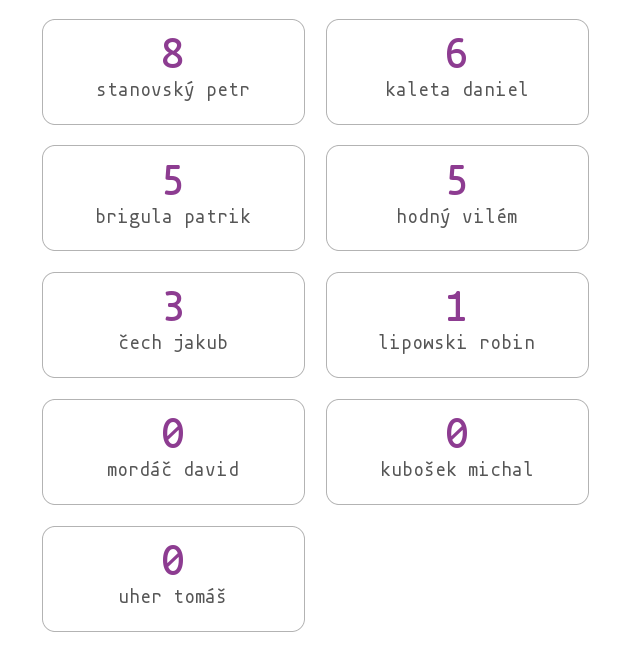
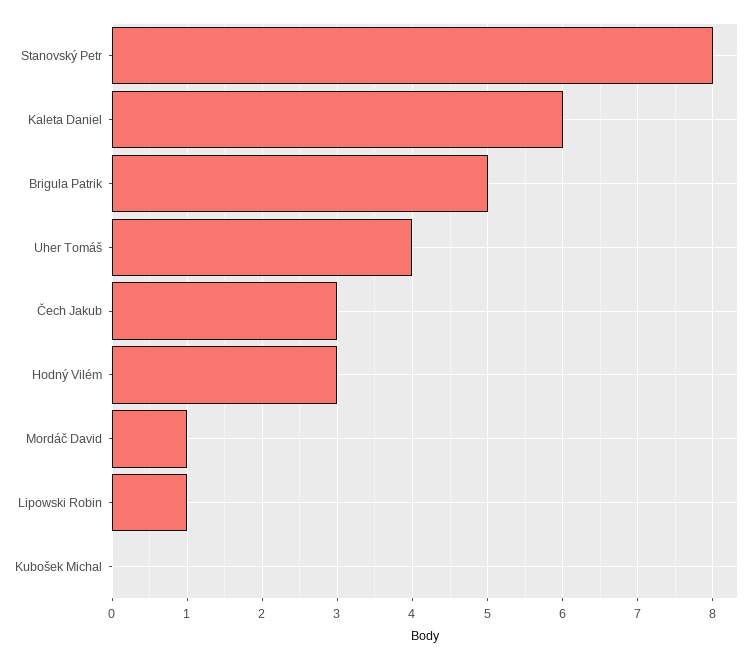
hodný vilém: 5 -> 3
mordáč david: 0 -> 1
uher tomáš: 0 -> 4

